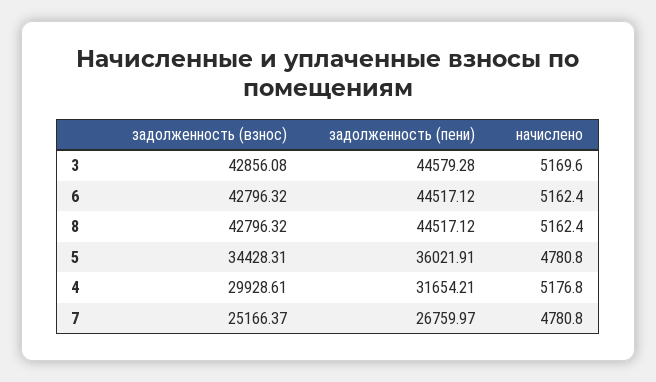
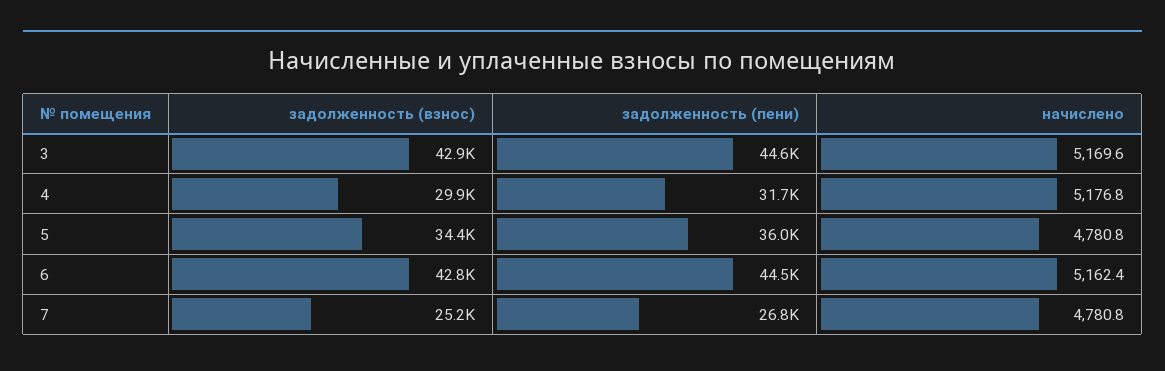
задолженность (взнос), 8: 42796.32 -> none
задолженность (пени), 8: 44517.12 -> none
начислено, 8: 5162.4 -> none

